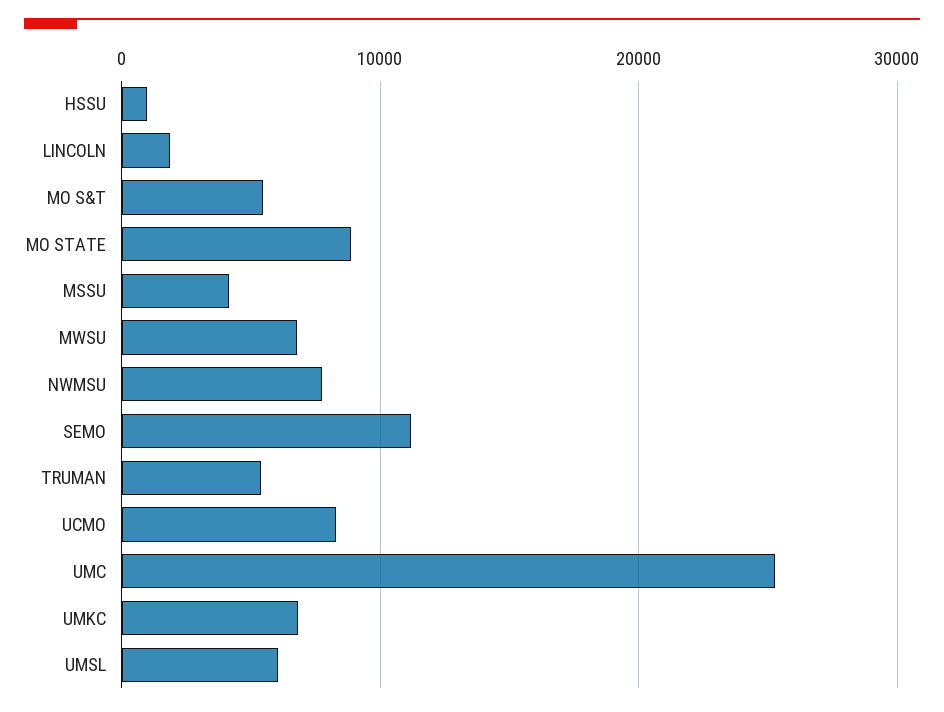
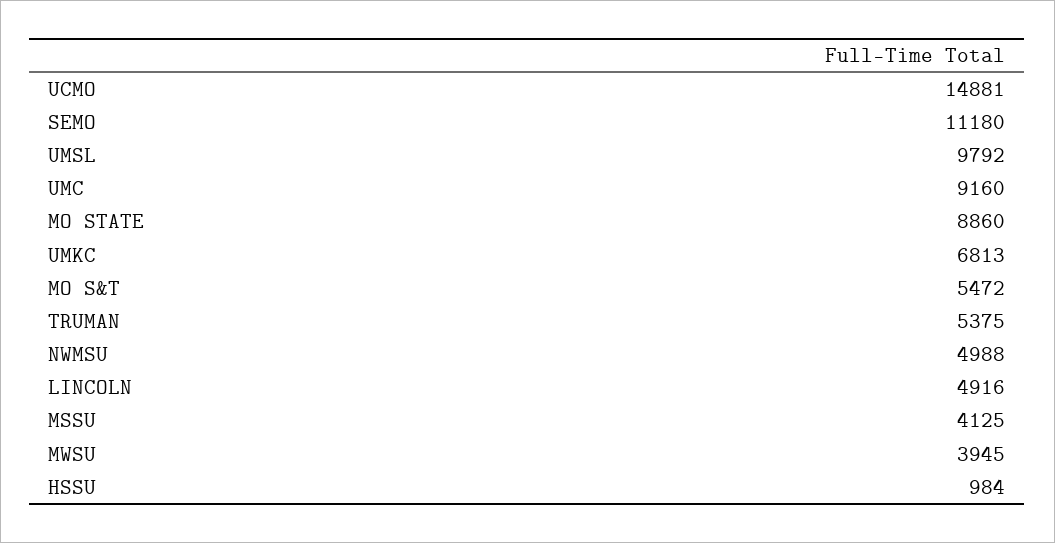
LINCOLN: 2000 -> 4916
MWSU: 7000 -> 3945
NWMSU: 8000 -> 4988
UCMO: 8000 -> 14881
UMC: 25000 -> 9160
UMSL: 6000 -> 9792

